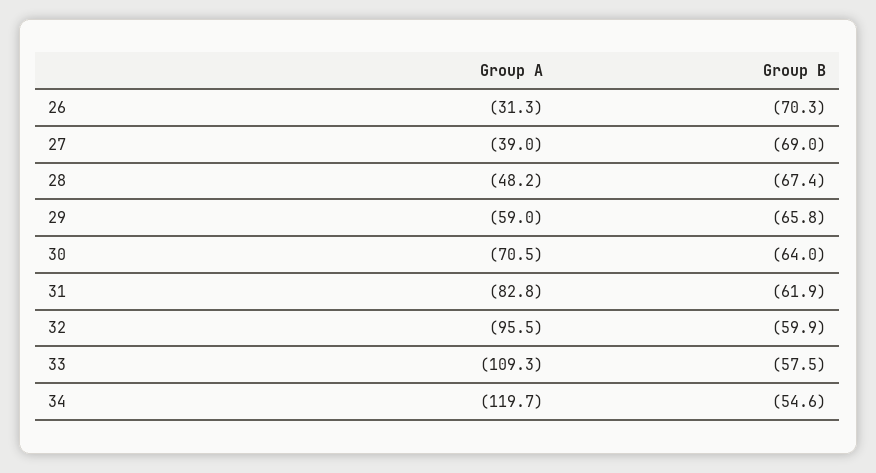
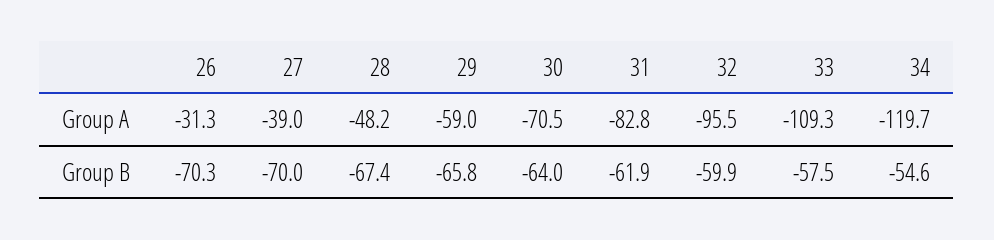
Group B, 27: -69 -> -70

